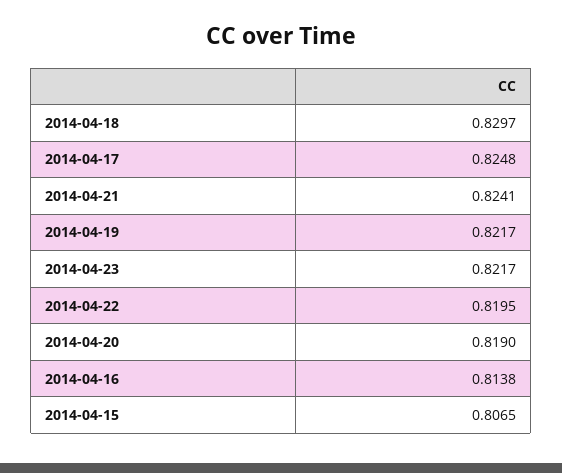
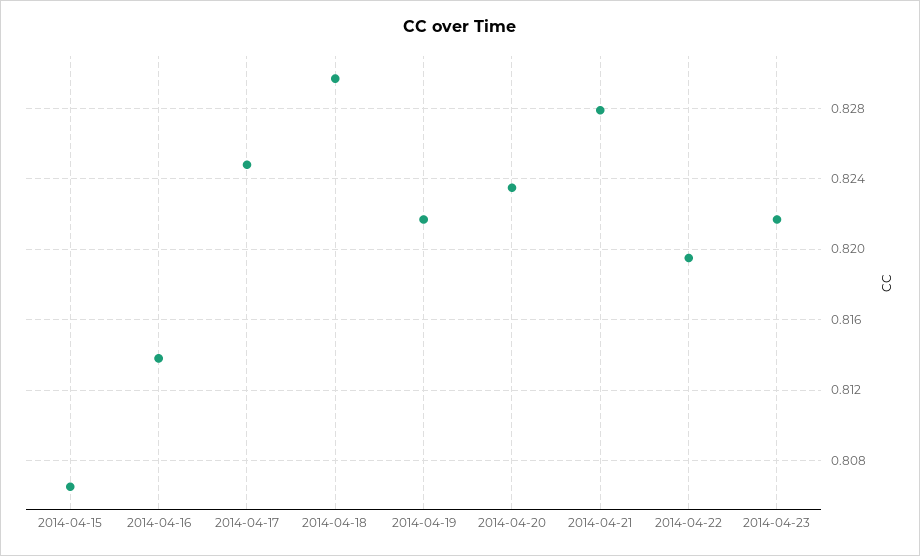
2014-04-21: 0.8241 -> 0.828
2014-04-20: 0.819 -> 0.8235

